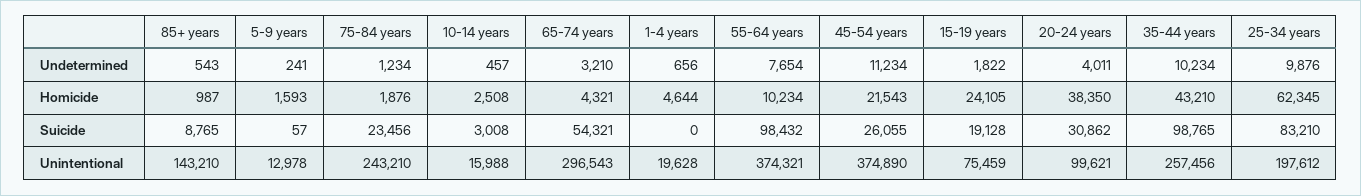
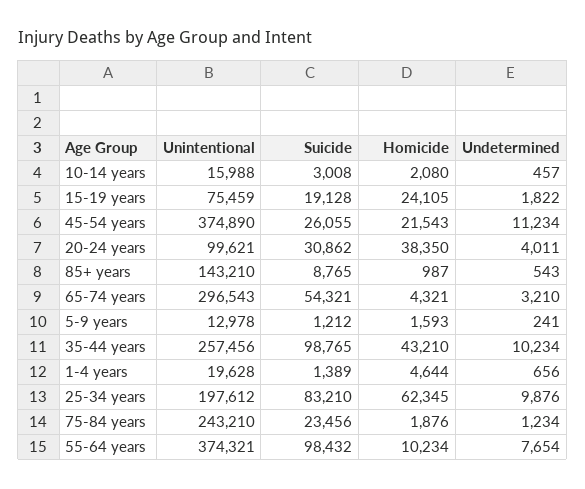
10-14 years, Homicide: 2508 -> 2080
5-9 years, Suicide: 57 -> 1212
1-4 years, Suicide: 0 -> 1389

